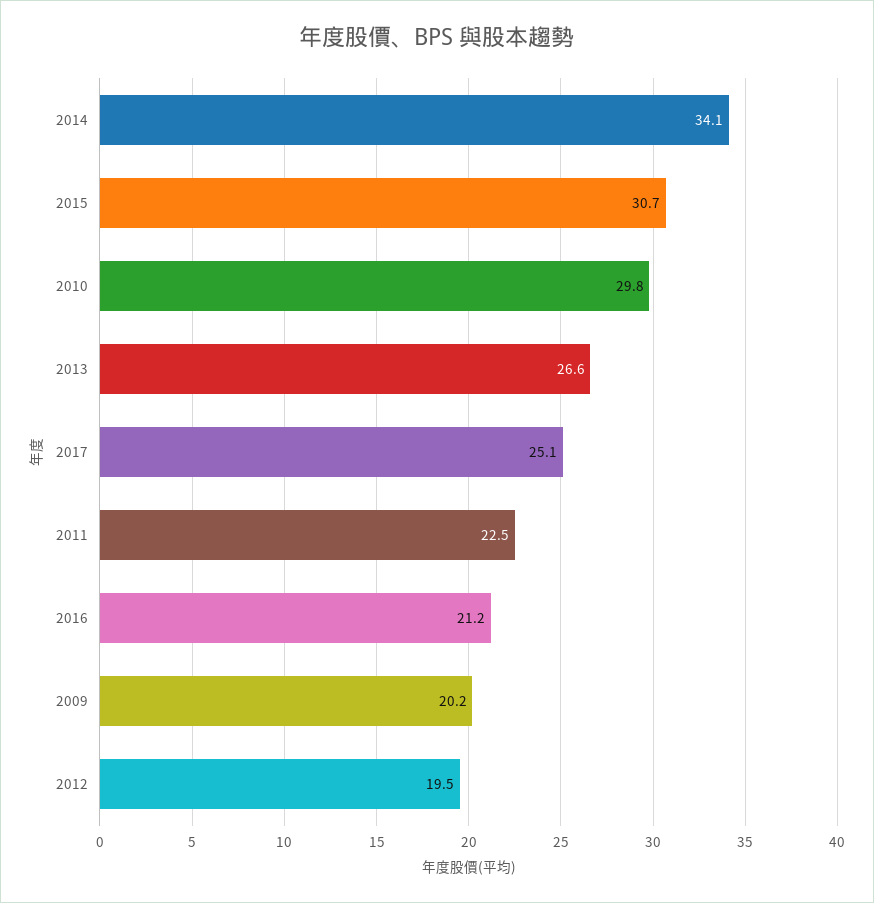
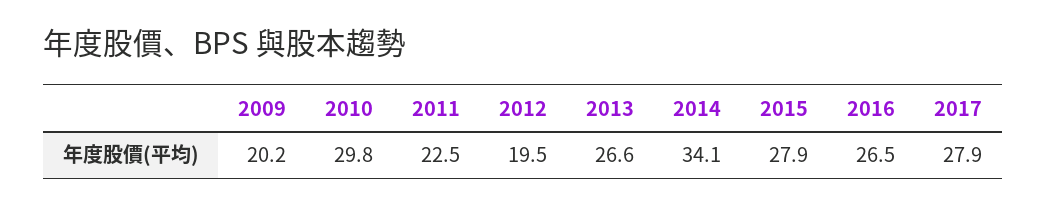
2015: 30.7 -> 27.9
2017: 25.1 -> 27.9
2016: 21.2 -> 26.5

